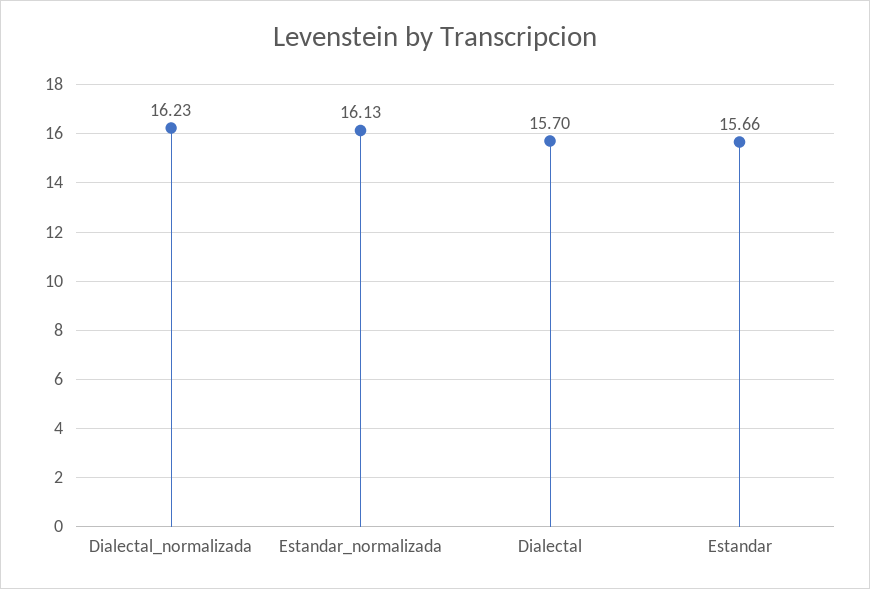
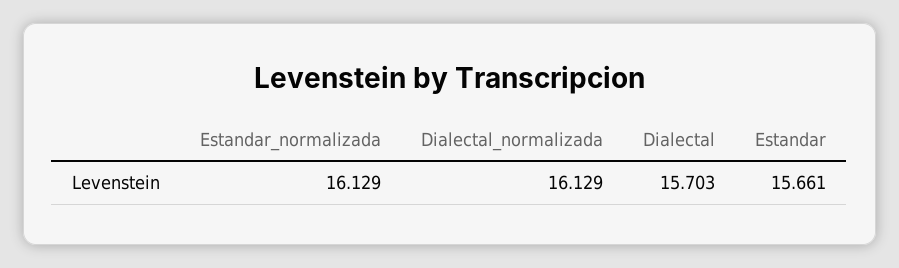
Dialectal_normalizada: 16.23 -> 16.129

